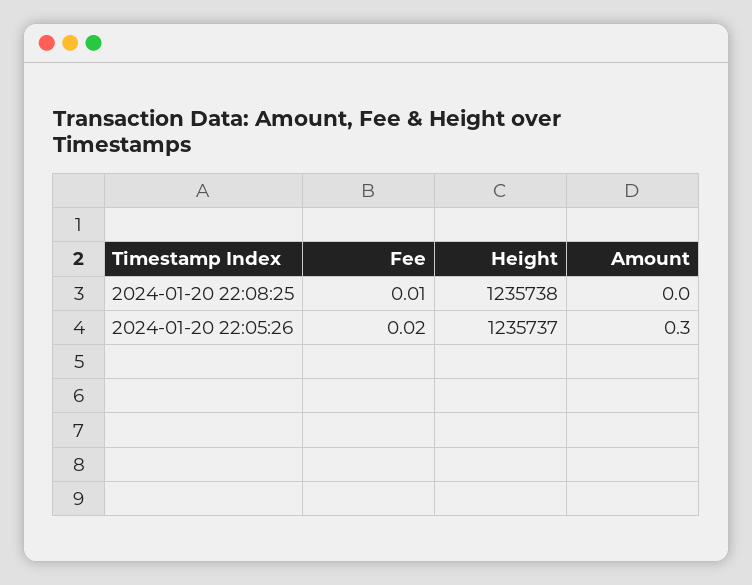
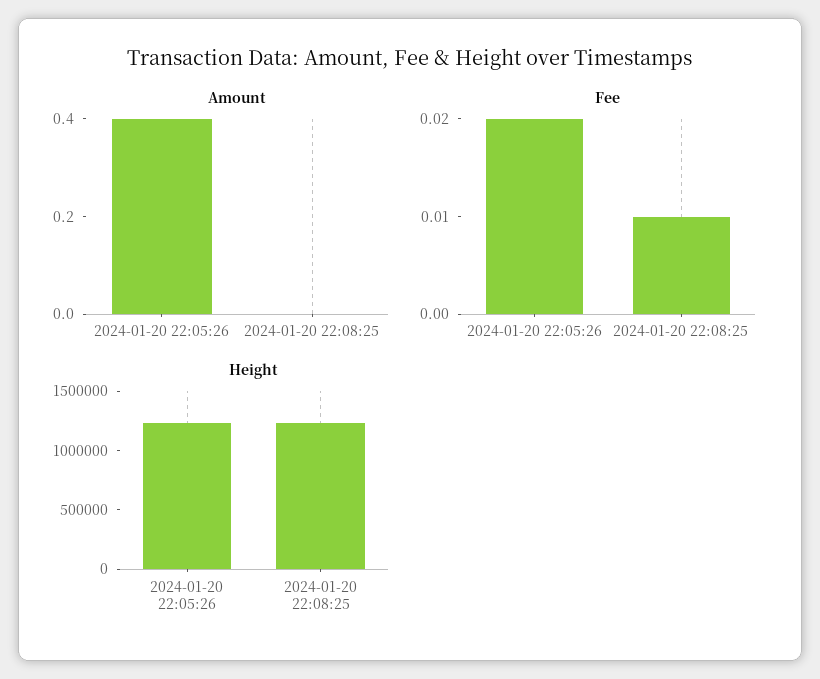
Amount, 2024-01-20 22:05:26: 0.3 -> 0.4

